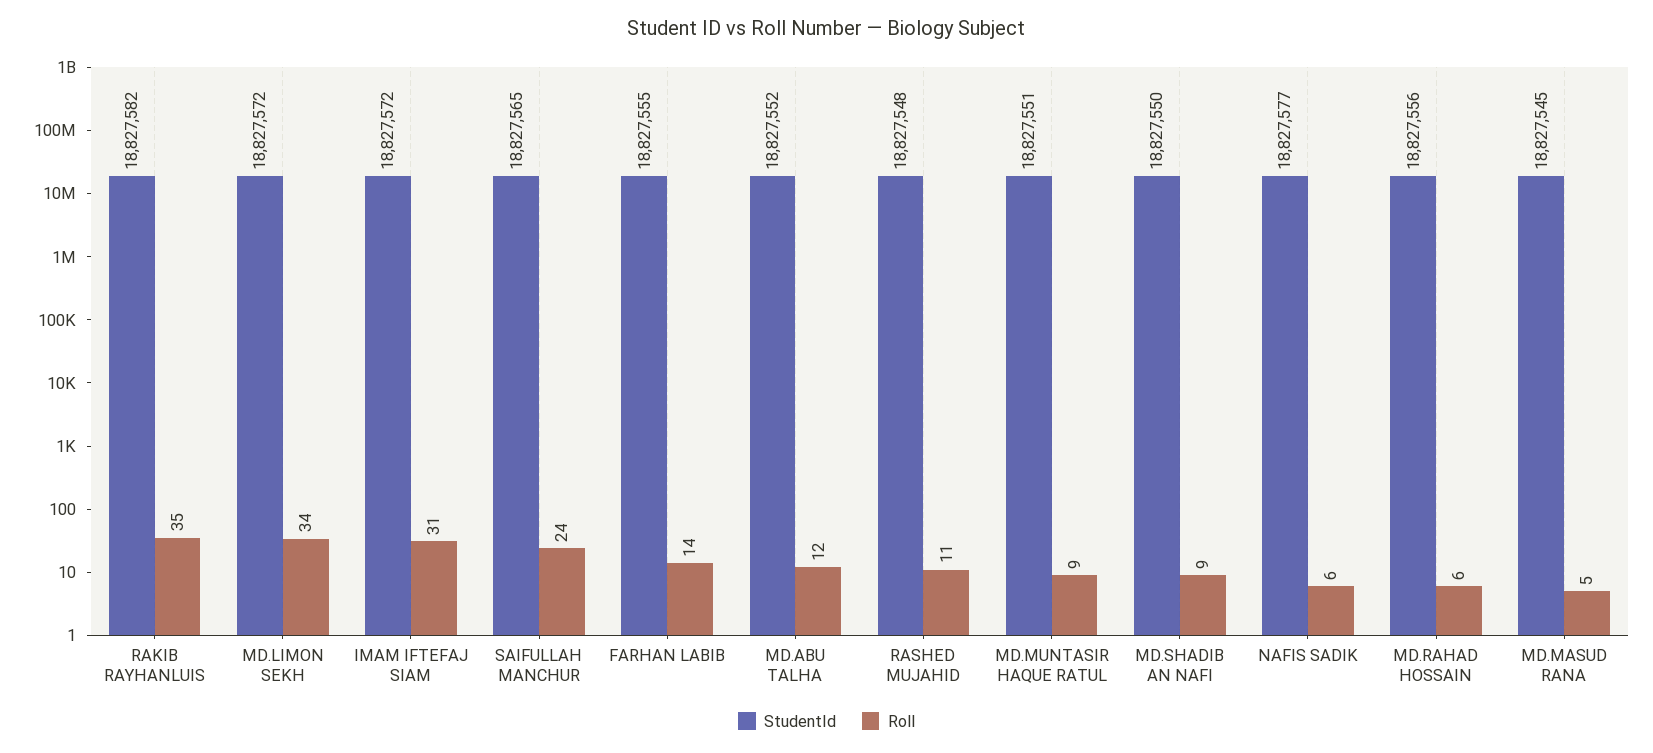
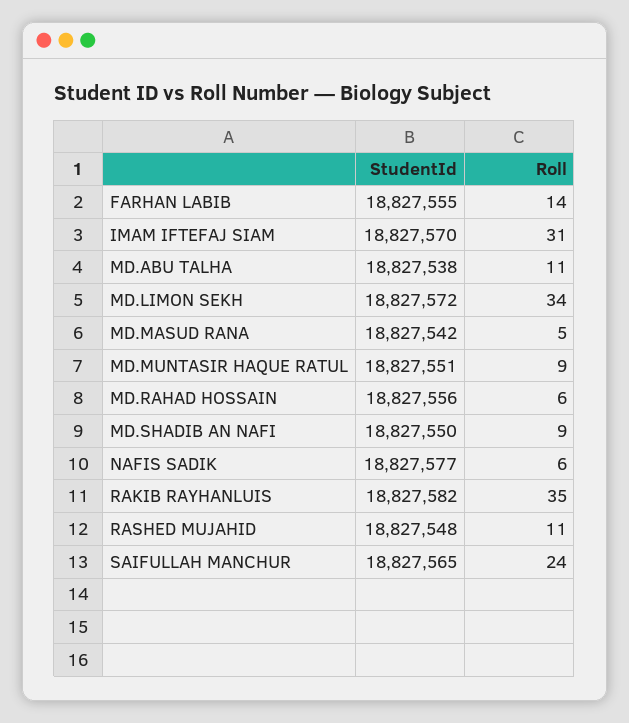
StudentId, IMAM IFTEFAJ SIAM: 18827572 -> 18827570
StudentId, MD.ABU TALHA: 18827552 -> 18827538
Roll, MD.ABU TALHA: 12 -> 11
StudentId, MD.MASUD RANA: 18827545 -> 18827542

